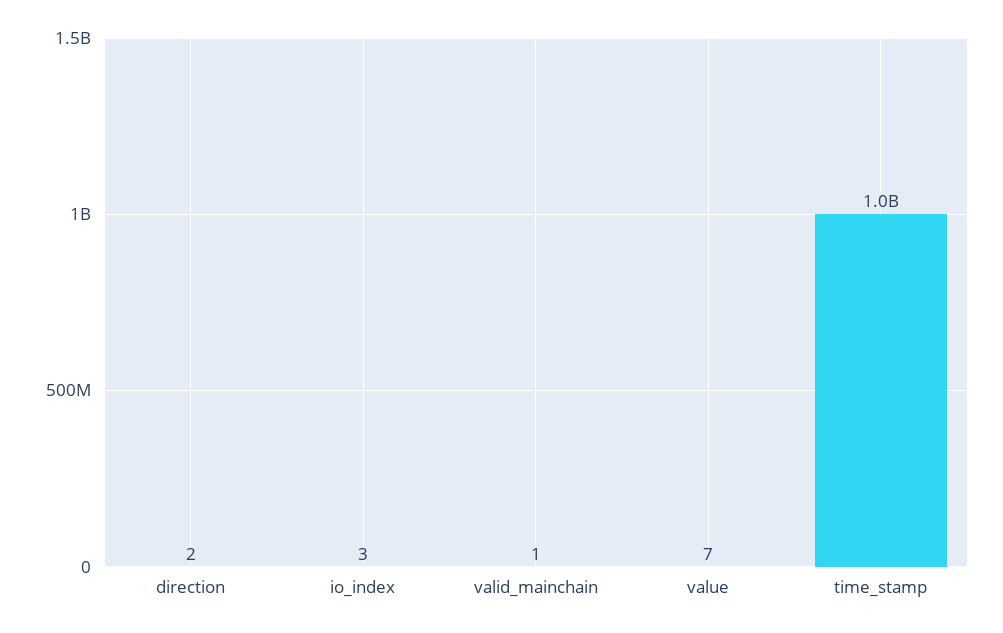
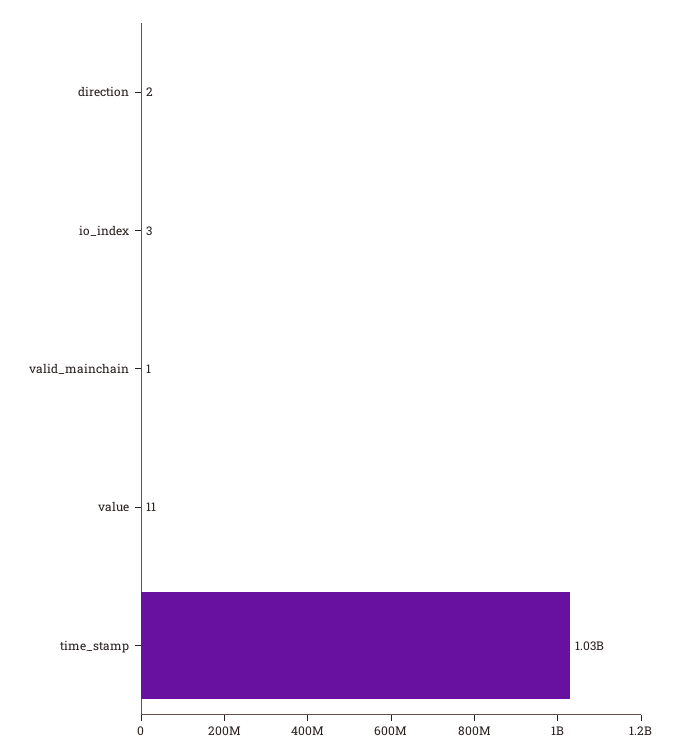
value: 7 -> 11

